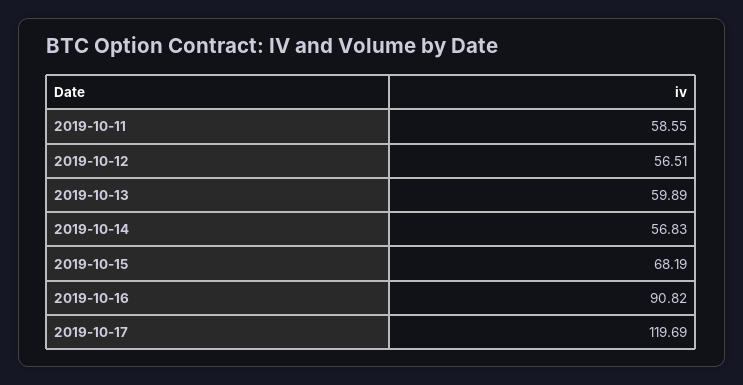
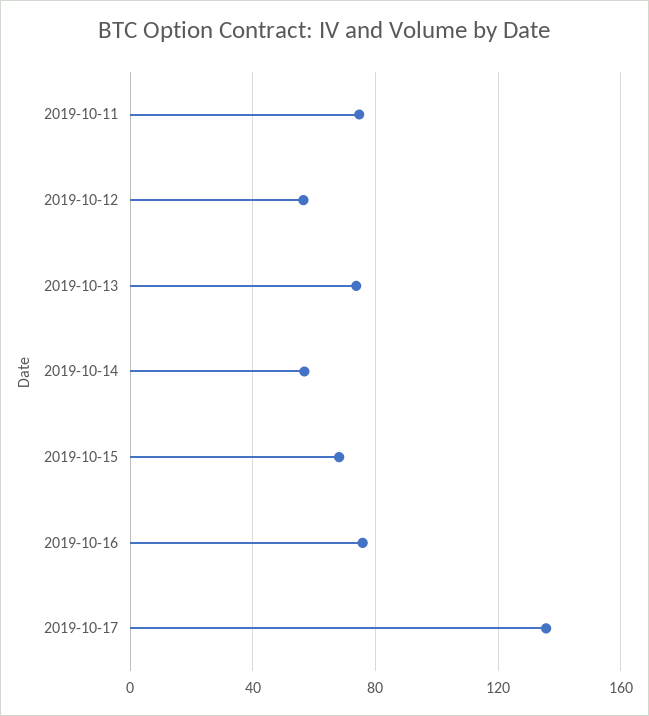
2019-10-11: 58.55 -> 75
2019-10-13: 59.89 -> 75
2019-10-16: 90.82 -> 75
2019-10-17: 119.69 -> 135

